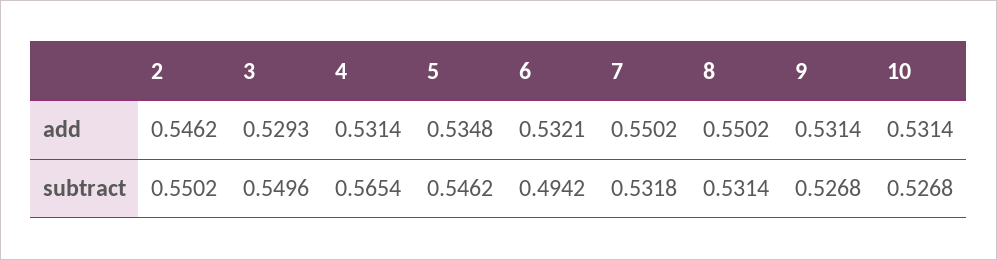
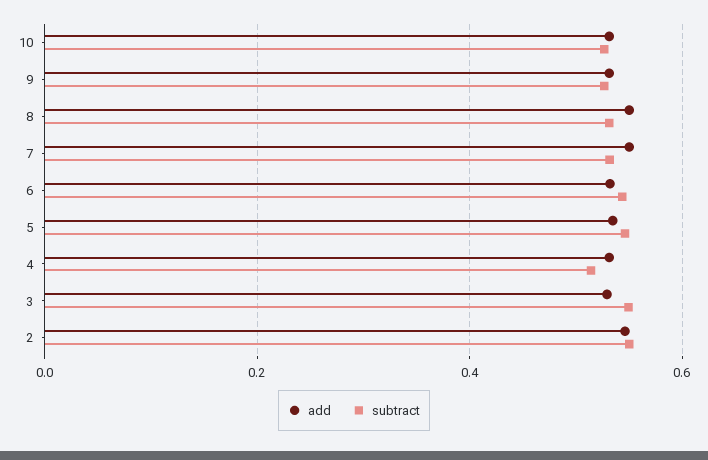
subtract, 4: 0.5654 -> 0.52
subtract, 6: 0.4942 -> 0.54

